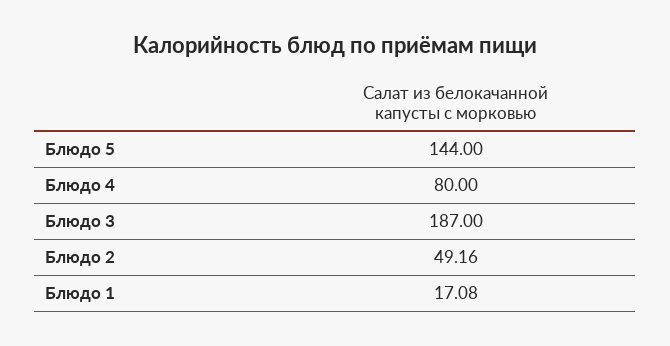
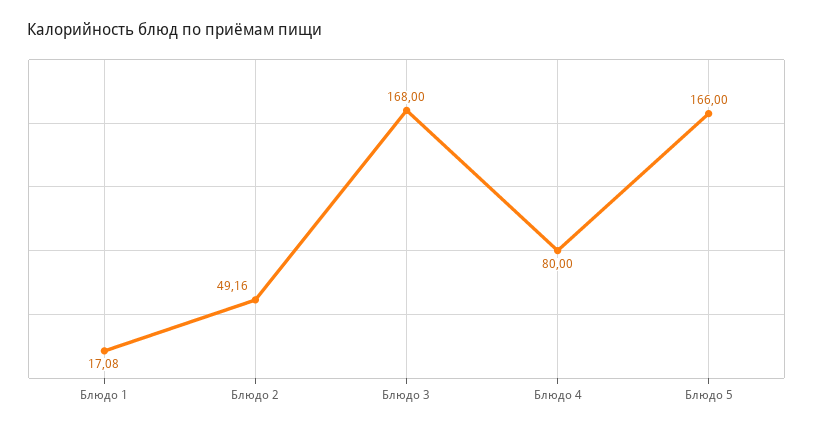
Блюдо 5: 144 -> 166
Блюдо 3: 187 -> 168

